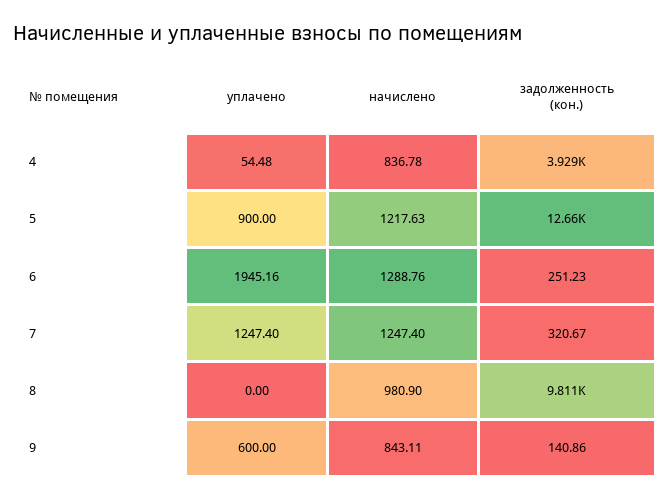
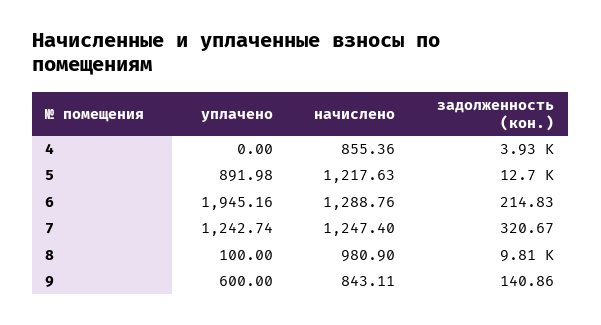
уплачено, 4: 54.48 -> 0
начислено, 4: 836.78 -> 855.36
уплачено, 5: 900 -> 891.98
задолженность (кон.), 6: 251.23 -> 214.83
уплачено, 7: 1247.4 -> 1242.74
уплачено, 8: 0 -> 100

